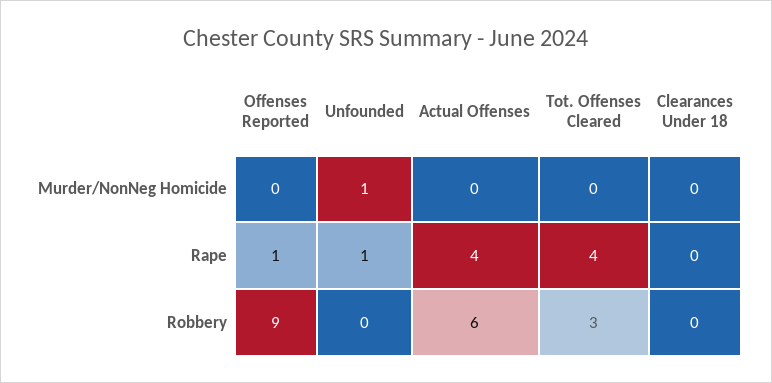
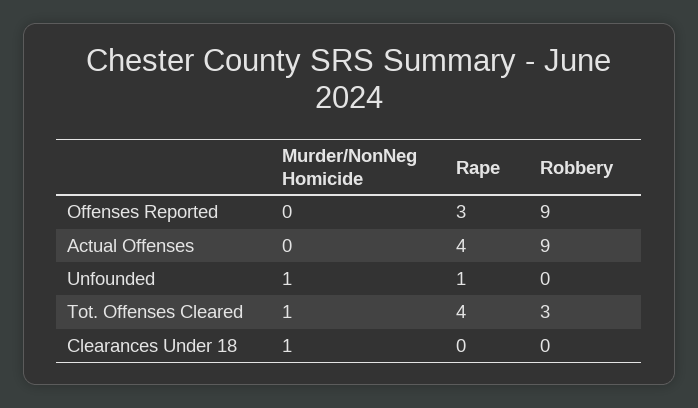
Tot. Offenses Cleared, Murder/NonNeg Homicide: 0 -> 1
Clearances Under 18, Murder/NonNeg Homicide: 0 -> 1
Offenses Reported, Rape: 1 -> 3
Actual Offenses, Robbery: 6 -> 9

